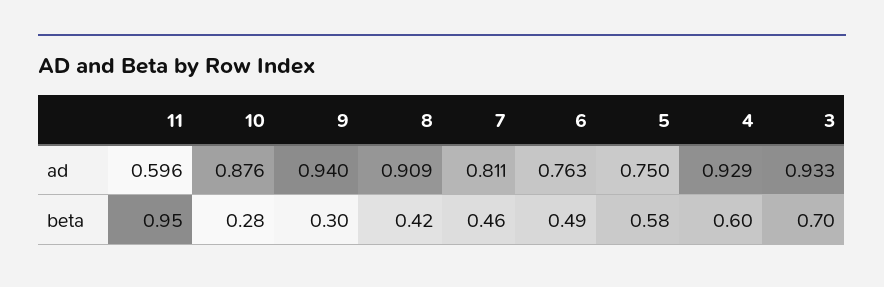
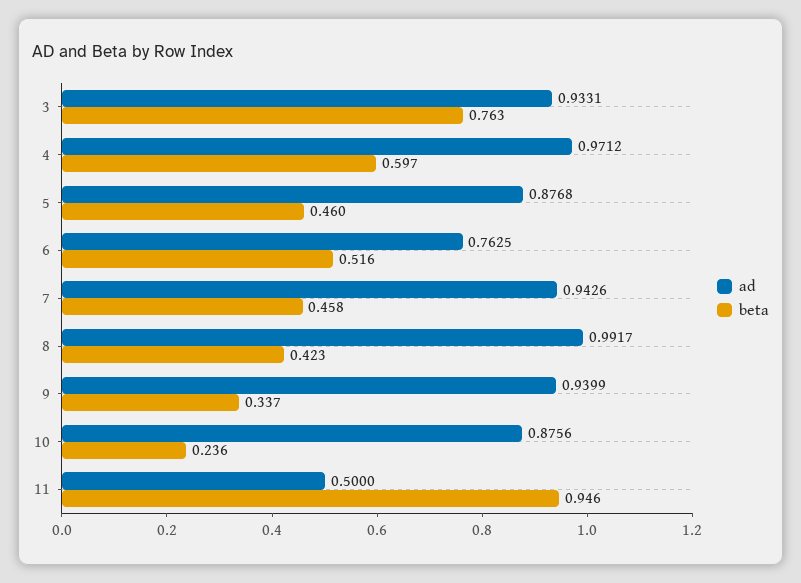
ad, 11: 0.596 -> 0.5
ad, 8: 0.909 -> 0.9917
ad, 7: 0.811 -> 0.9426
ad, 5: 0.75 -> 0.8768
ad, 4: 0.929 -> 0.9712
beta, 10: 0.28 -> 0.236
beta, 9: 0.3 -> 0.337
beta, 6: 0.49 -> 0.516
beta, 5: 0.58 -> 0.46
beta, 3: 0.7 -> 0.763

